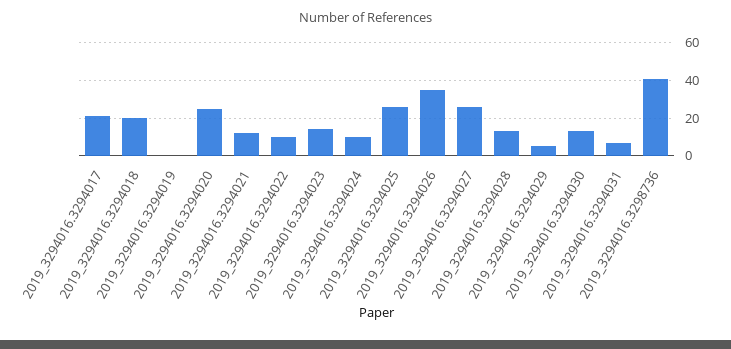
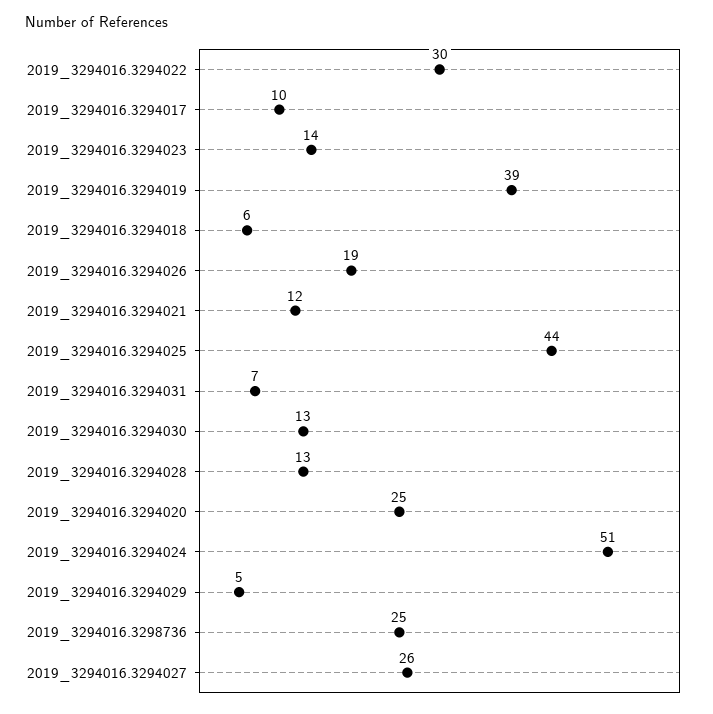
2019_3294016.3294017: 20 -> 10
2019_3294016.3294018: 20 -> 6
2019_3294016.3294019: 0 -> 39
2019_3294016.3294022: 10 -> 30
2019_3294016.3294024: 10 -> 51
2019_3294016.3294025: 25 -> 44
2019_3294016.3294026: 35 -> 19
2019_3294016.3298736: 40 -> 25

